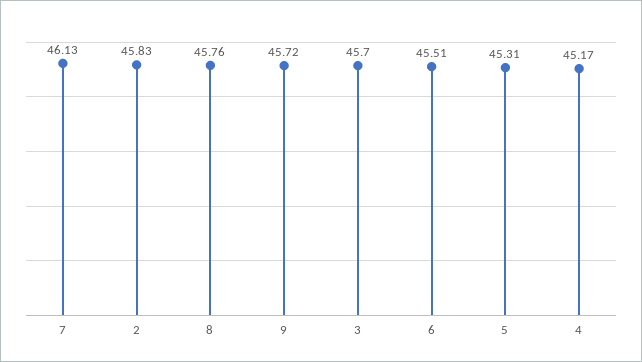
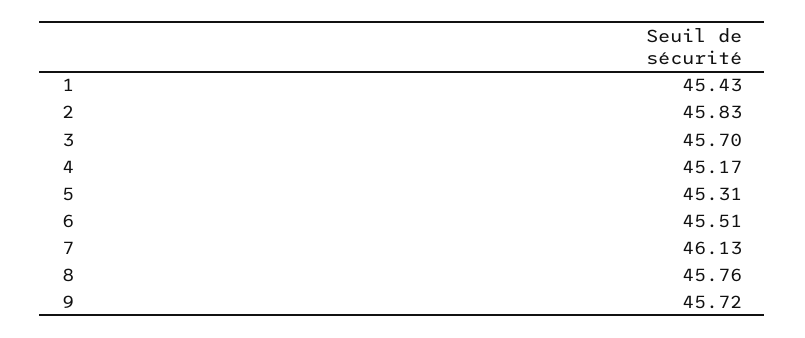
1: none -> 45.43

